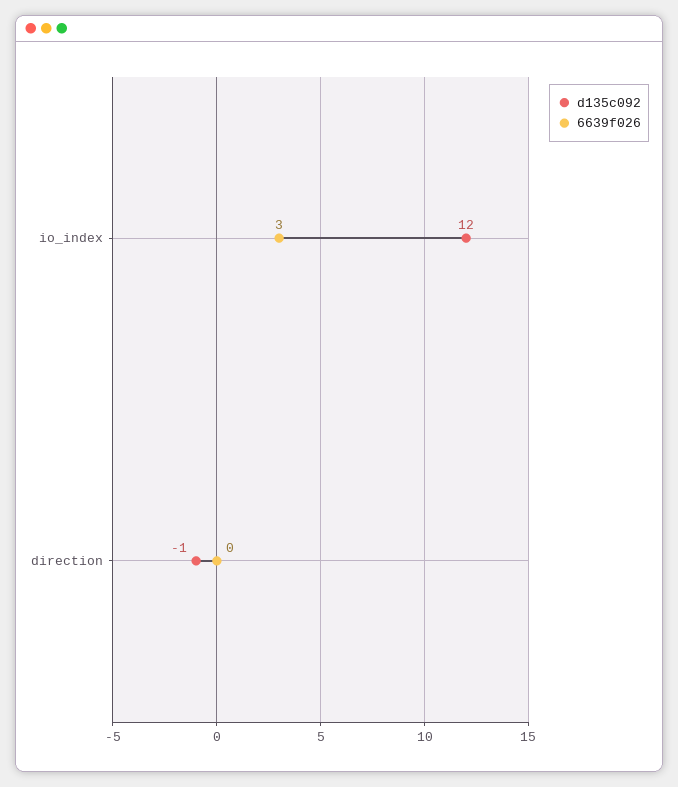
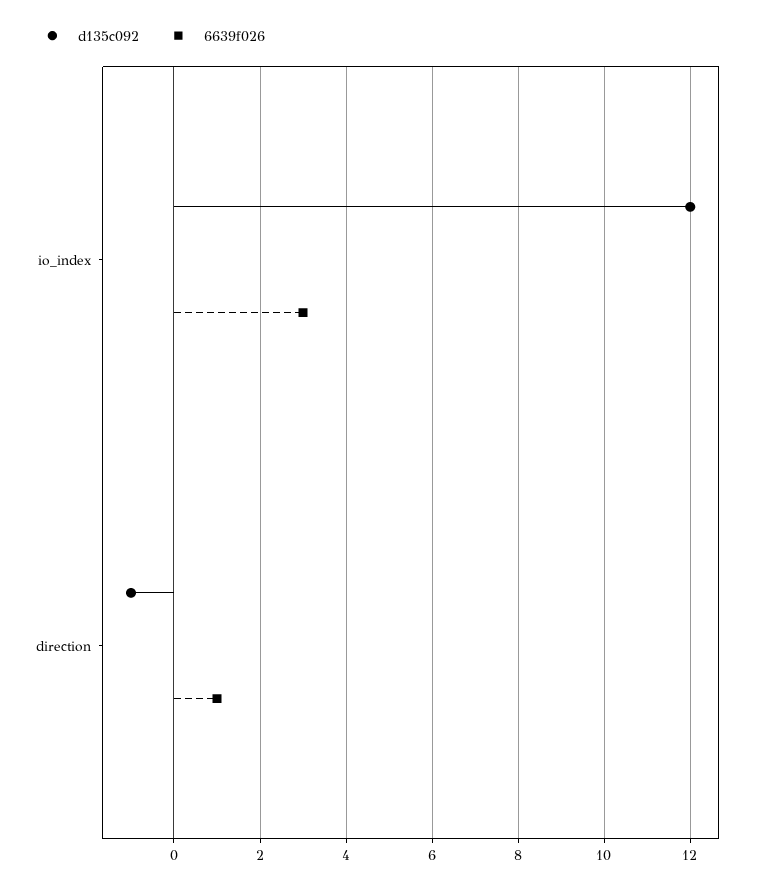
6639f026, direction: 0 -> 1

